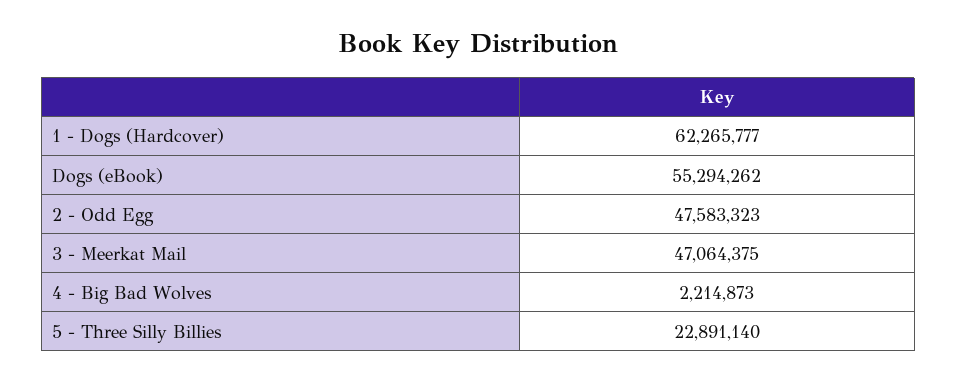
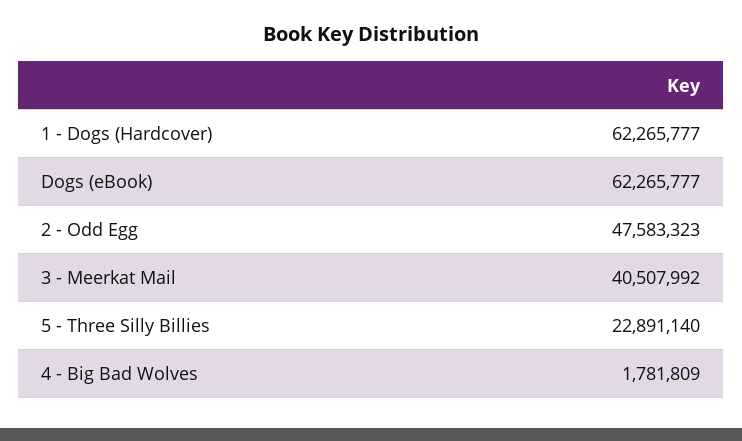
Dogs (eBook): 55294262 -> 62265777
3 - Meerkat Mail: 47064375 -> 40507992
4 - Big Bad Wolves: 2214873 -> 1781809

